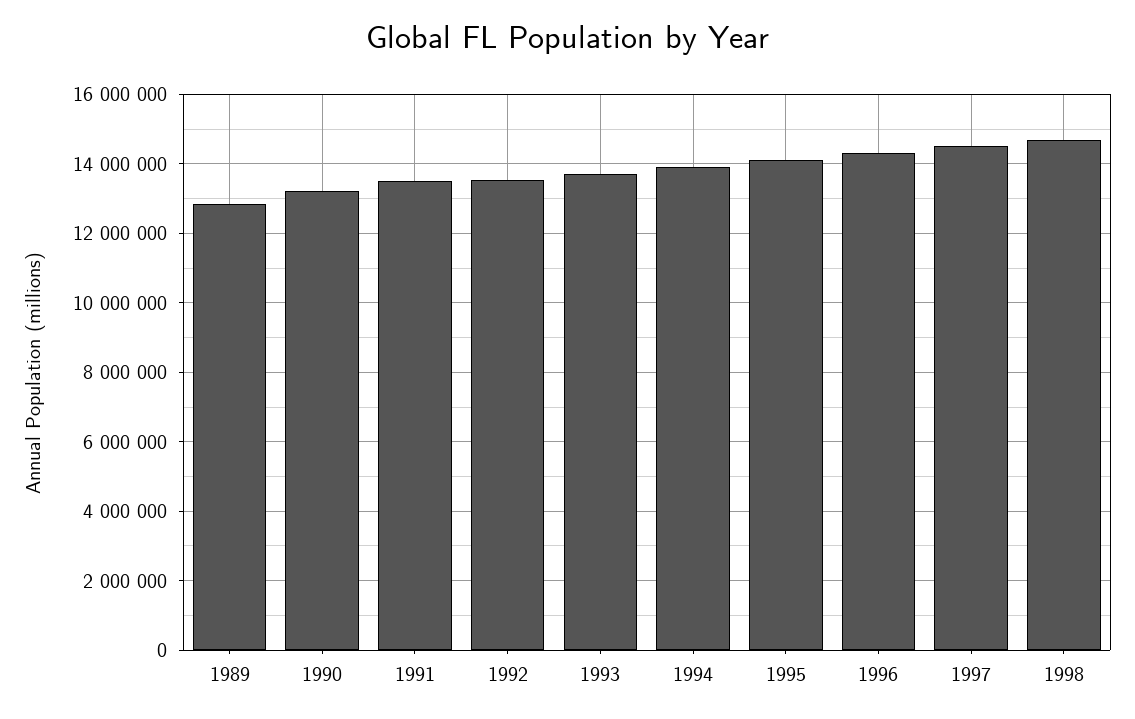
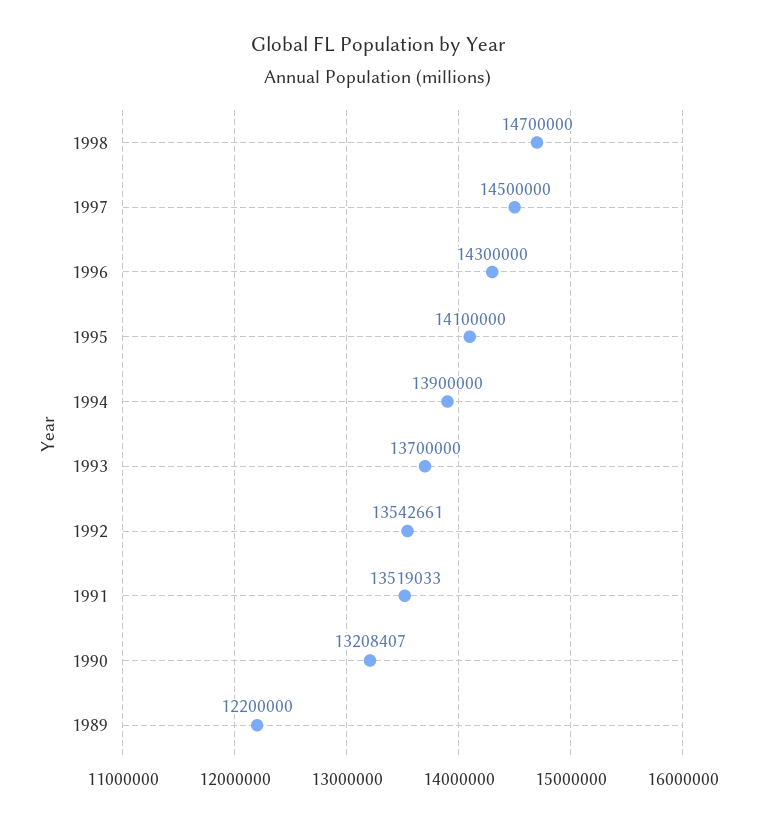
1989: 12800000 -> 12200000

